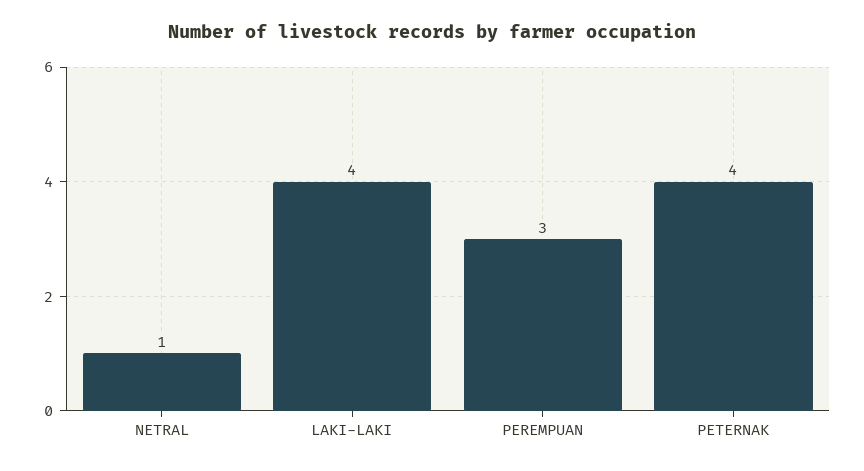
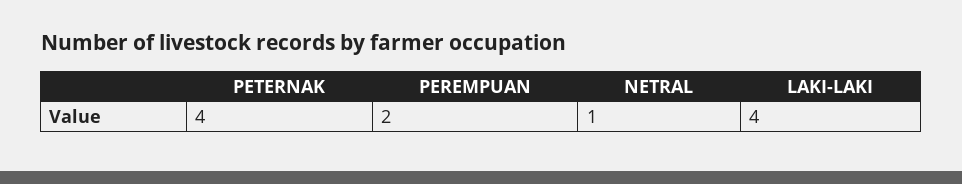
PEREMPUAN: 3 -> 2

